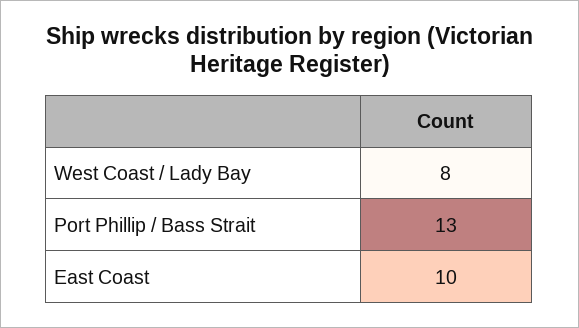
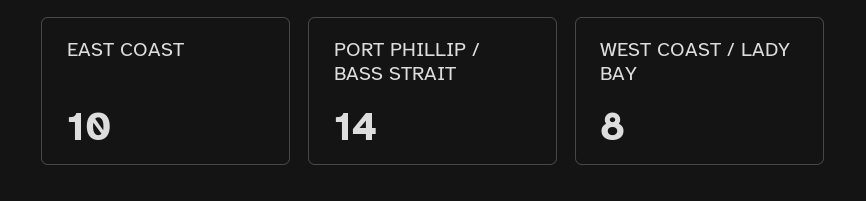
Port Phillip / Bass Strait: 13 -> 14

